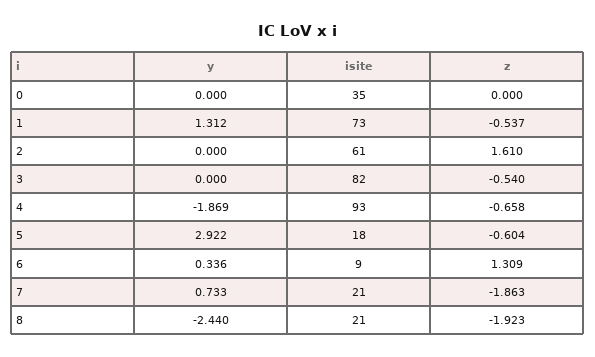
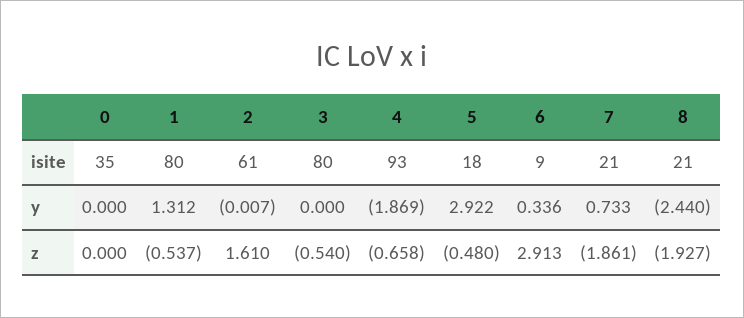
isite, 1: 73 -> 80
y, 2: 0 -> -0.007
isite, 3: 82 -> 80
z, 5: -0.604 -> -0.48
z, 6: 1.309 -> 2.913
z, 7: -1.863 -> -1.861
z, 8: -1.923 -> -1.927

